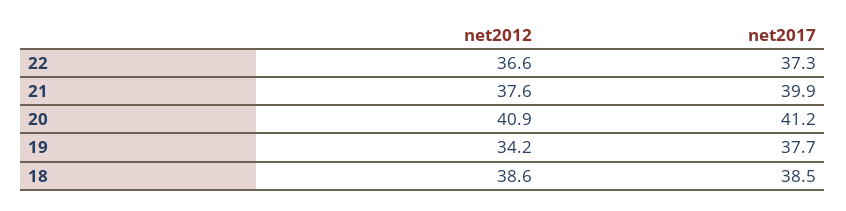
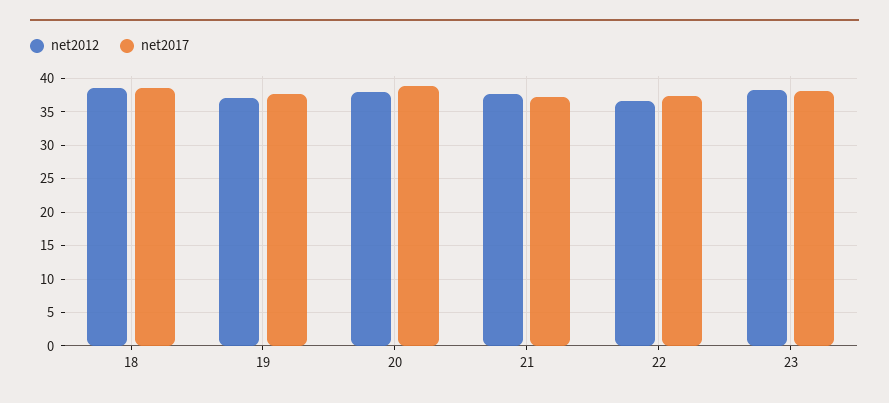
net2017, 21: 39.9 -> 37
net2012, 20: 40.9 -> 38
net2017, 20: 41.2 -> 39
net2012, 19: 34.2 -> 37
net2012, 23: none -> 38
net2017, 23: none -> 38

